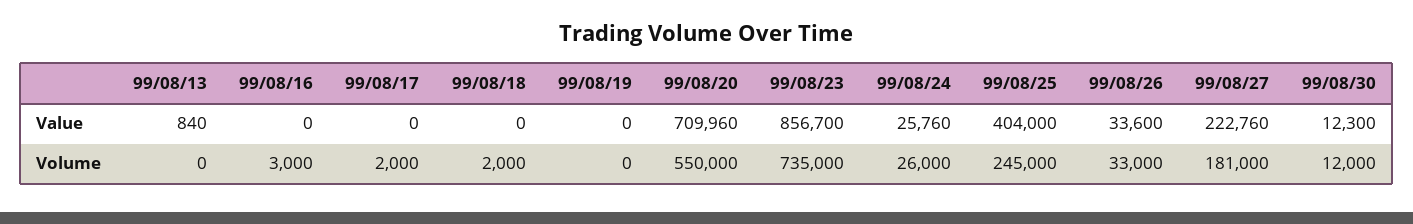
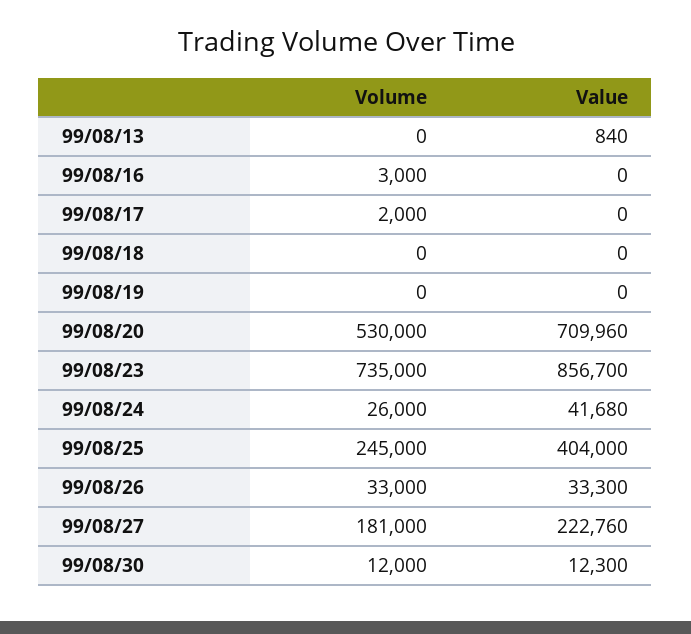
99/08/24, Value: 25760 -> 41680
99/08/26, Value: 33600 -> 33300
99/08/18, Volume: 2000 -> 0
99/08/20, Volume: 550000 -> 530000

